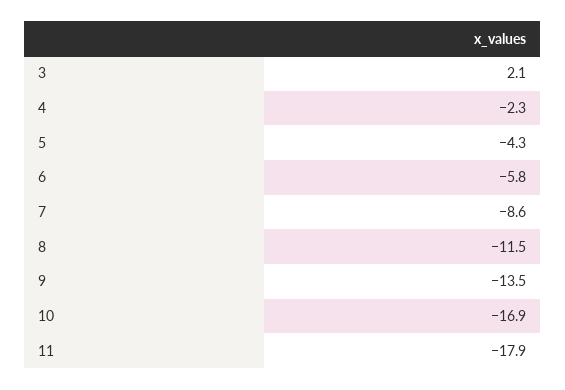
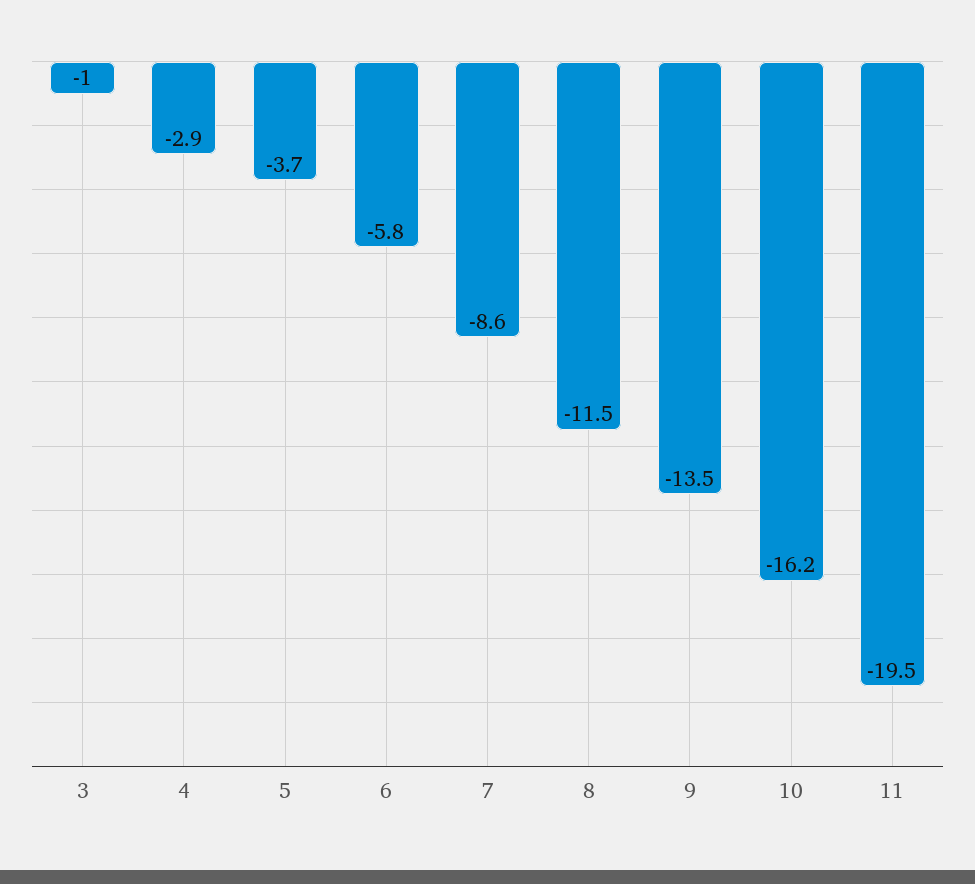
3: 2.1 -> -1
4: -2.3 -> -2.9
5: -4.3 -> -3.7
10: -16.9 -> -16.2
11: -17.9 -> -19.5

